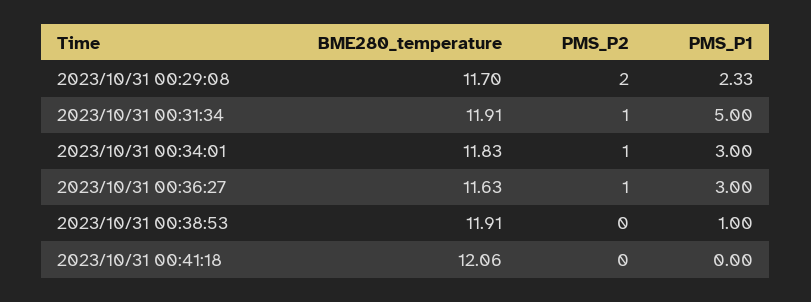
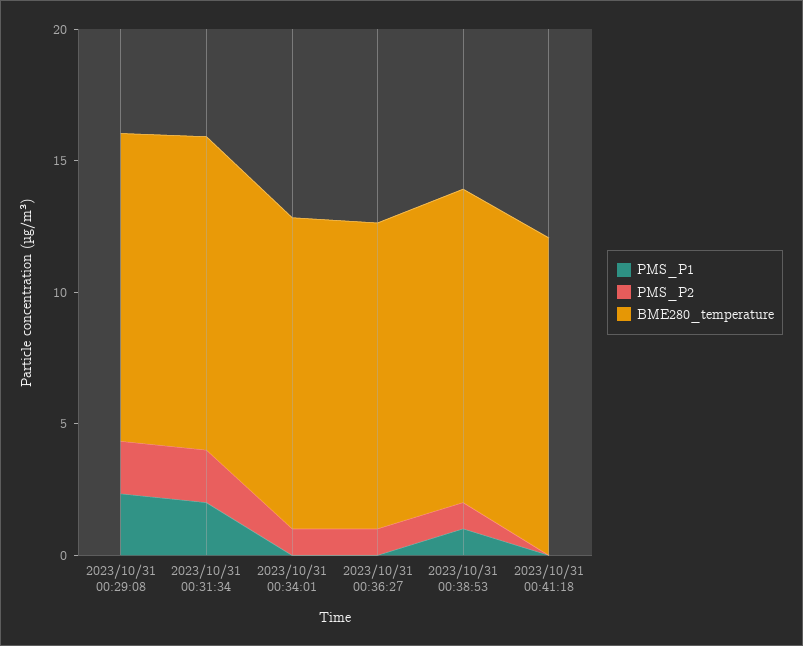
PMS_P2, 2023/10/31 00:31:34: 1 -> 2
PMS_P1, 2023/10/31 00:31:34: 5 -> 2
PMS_P1, 2023/10/31 00:34:01: 3 -> 0
PMS_P1, 2023/10/31 00:36:27: 3 -> 0
PMS_P2, 2023/10/31 00:38:53: 0 -> 1

